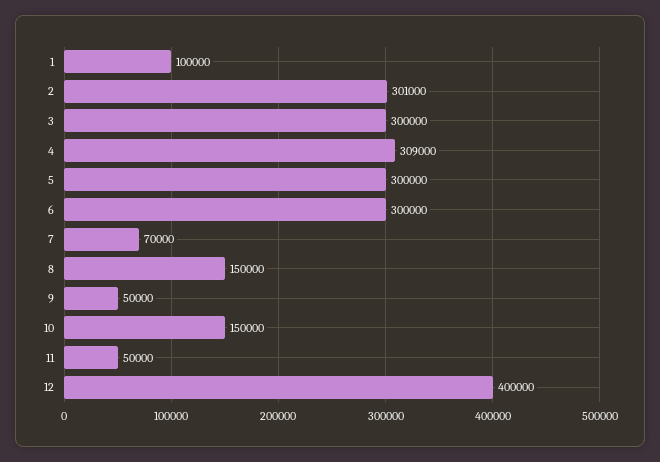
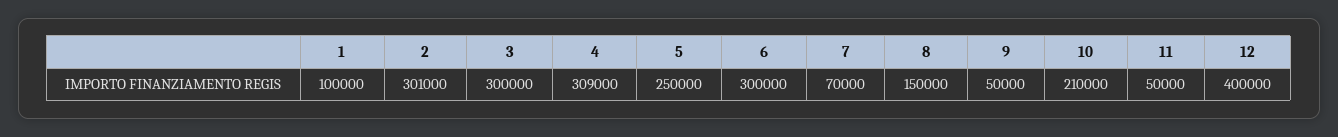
5: 300000 -> 250000
10: 150000 -> 210000

